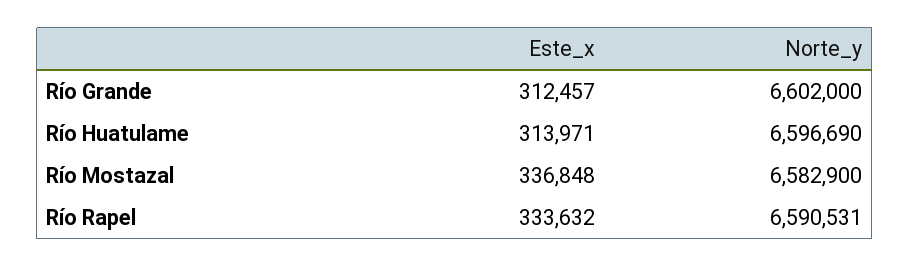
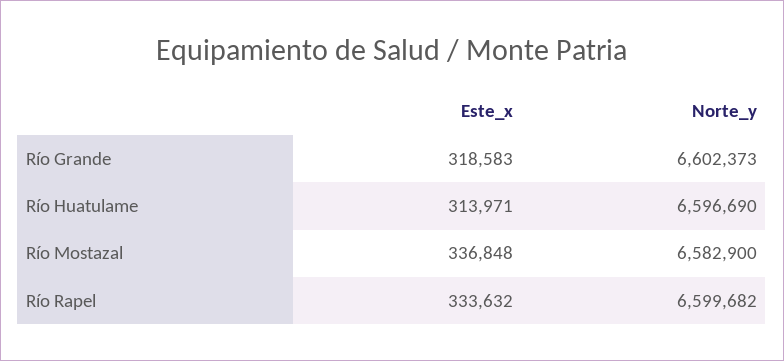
Este_x, Río Grande: 312457 -> 318583
Norte_y, Río Grande: 6602000 -> 6602373
Norte_y, Río Rapel: 6590531 -> 6599682

